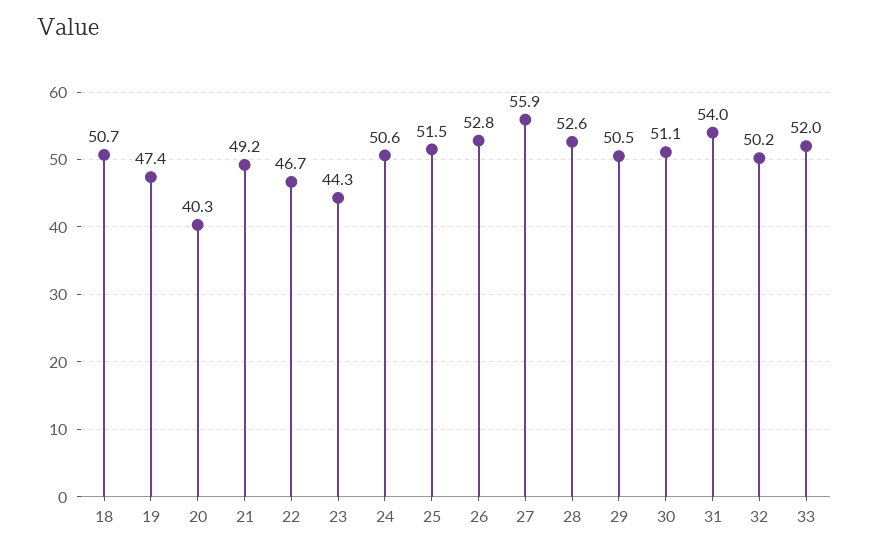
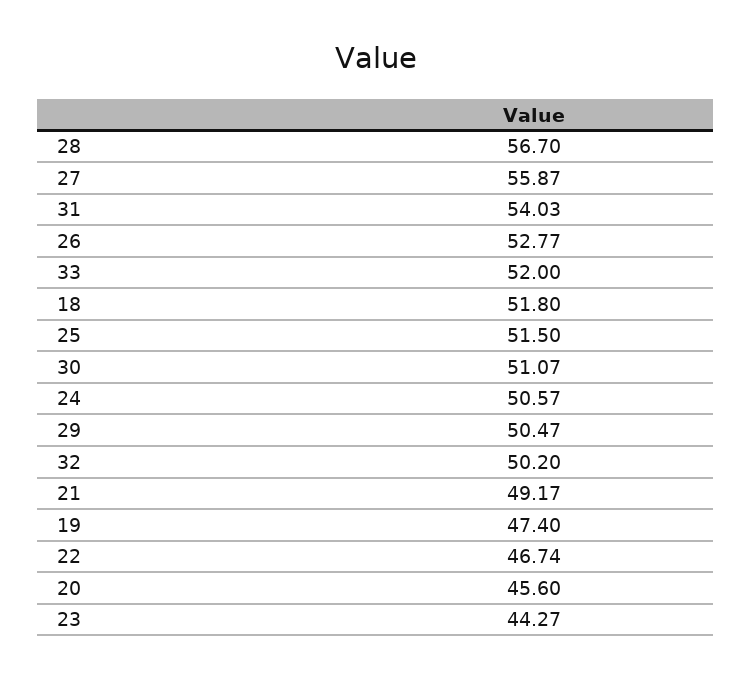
18: 50.7 -> 51.8
20: 40.3 -> 45.6
28: 52.6 -> 56.7

